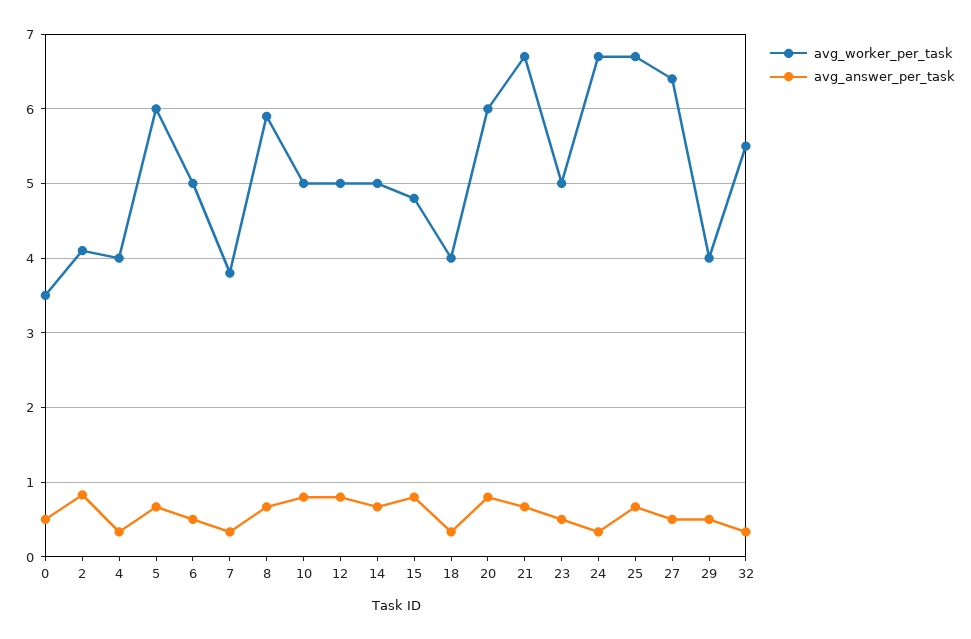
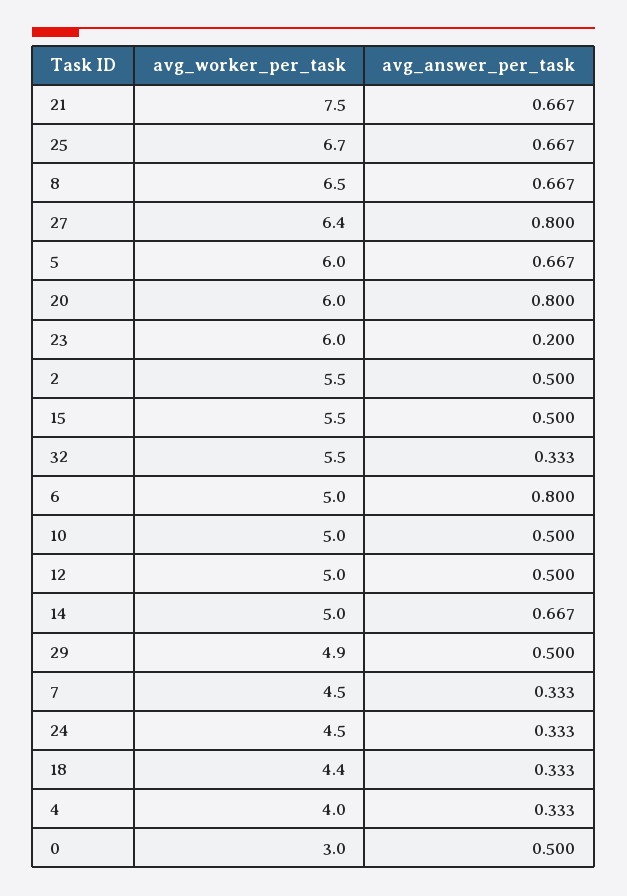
avg_worker_per_task, 0: 3.5 -> 3
avg_worker_per_task, 2: 4.1 -> 5.5
avg_answer_per_task, 2: 0.8 -> 0.5
avg_answer_per_task, 6: 0.5 -> 0.8
avg_worker_per_task, 7: 3.8 -> 4.5
avg_worker_per_task, 8: 5.9 -> 6.5
avg_answer_per_task, 10: 0.8 -> 0.5
avg_answer_per_task, 12: 0.8 -> 0.5
avg_worker_per_task, 15: 4.8 -> 5.5
avg_answer_per_task, 15: 0.8 -> 0.5
avg_worker_per_task, 18: 4 -> 4.4
avg_worker_per_task, 21: 6.7 -> 7.5
avg_worker_per_task, 23: 5 -> 6
avg_answer_per_task, 23: 0.5 -> 0.2
avg_worker_per_task, 24: 6.7 -> 4.5
avg_answer_per_task, 27: 0.5 -> 0.8
avg_worker_per_task, 29: 4 -> 4.9

